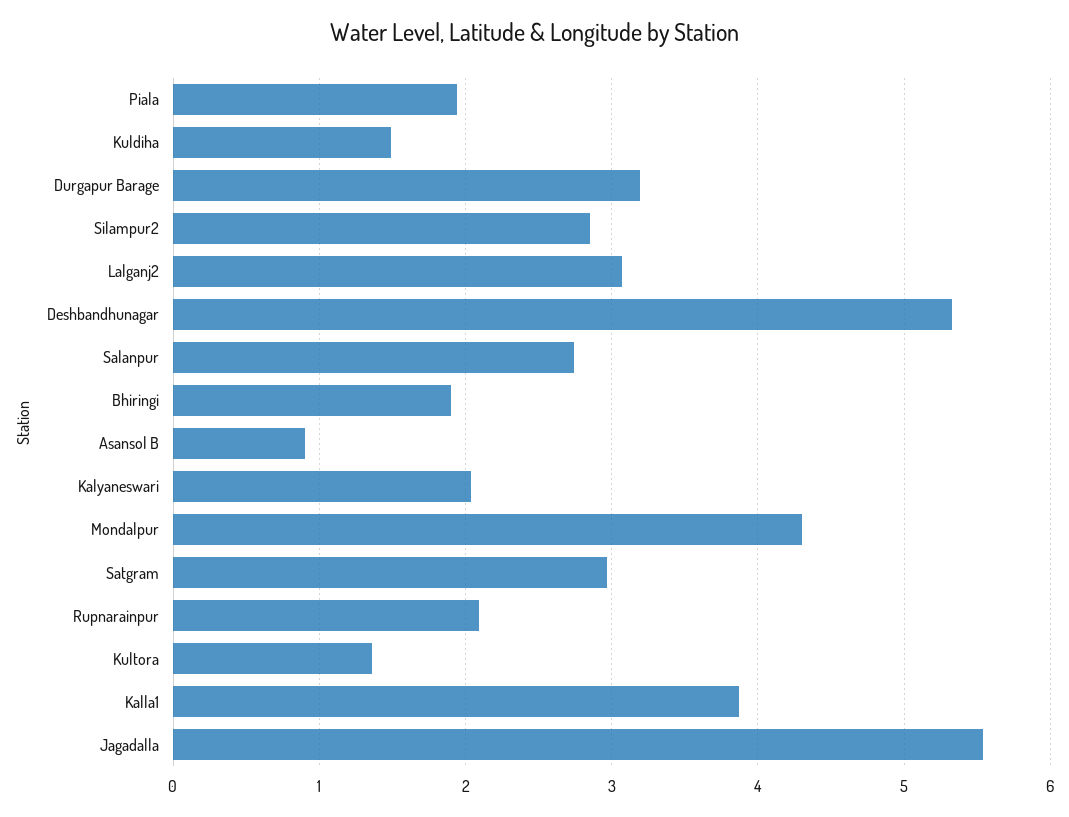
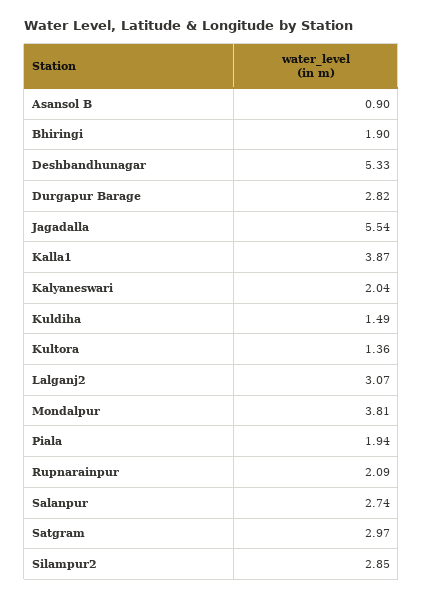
Durgapur Barage: 3.2 -> 2.82
Mondalpur: 4.3 -> 3.81

